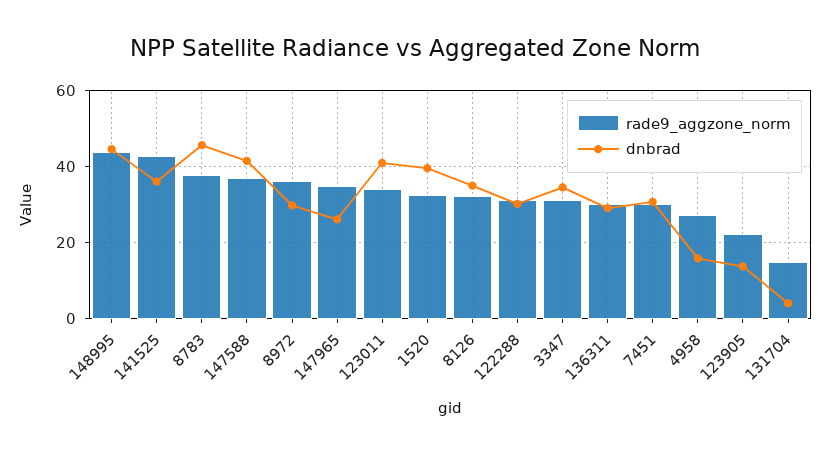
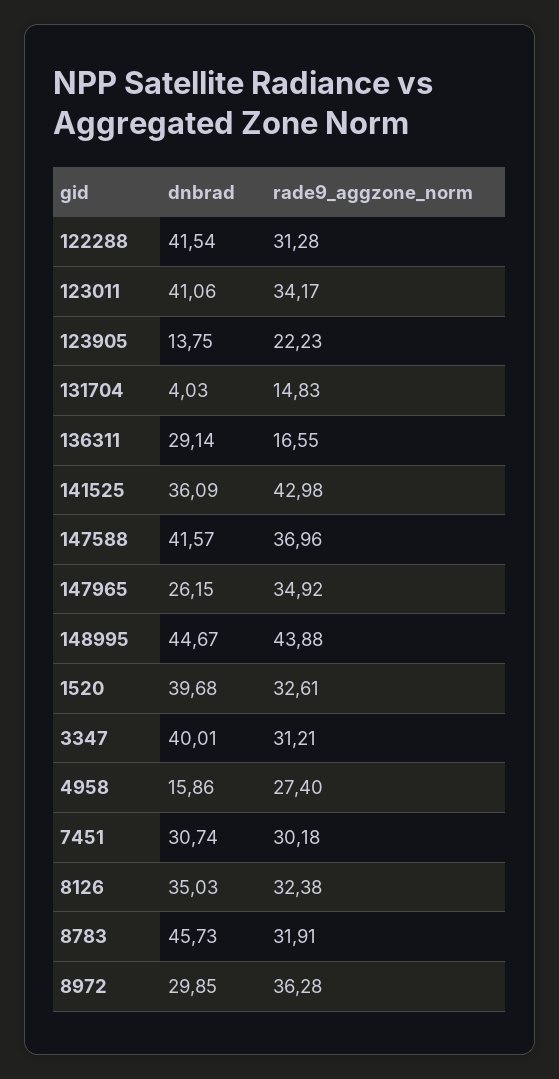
rade9_aggzone_norm, 8783: 38 -> 31.91
dnbrad, 122288: 30 -> 41.54
dnbrad, 3347: 34 -> 40.01
rade9_aggzone_norm, 136311: 30 -> 16.55

